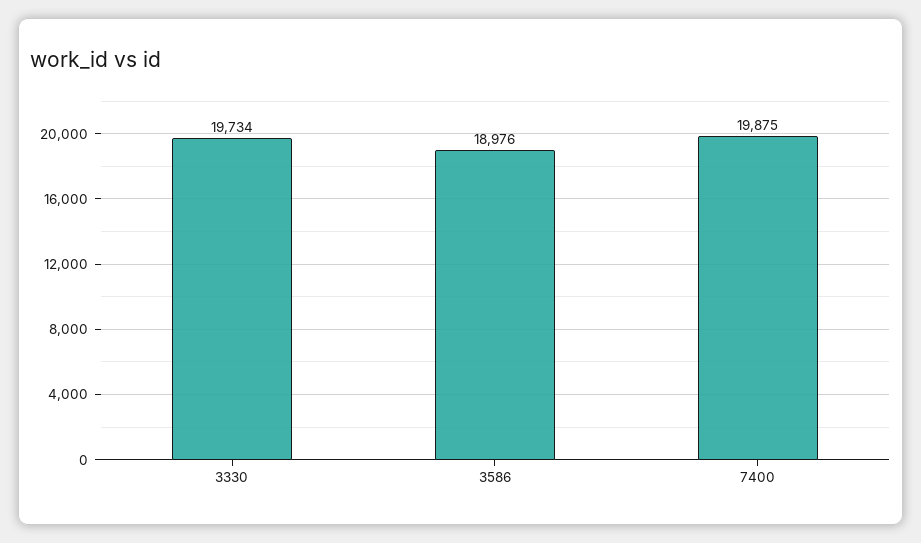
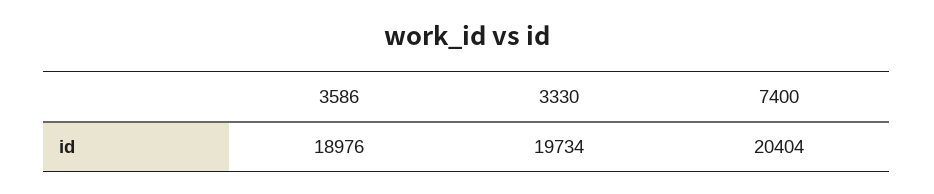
7400: 19875 -> 20404

